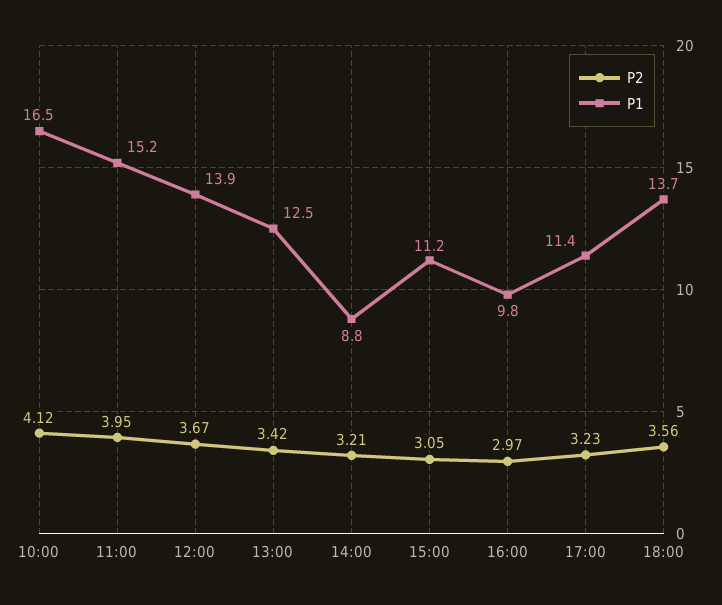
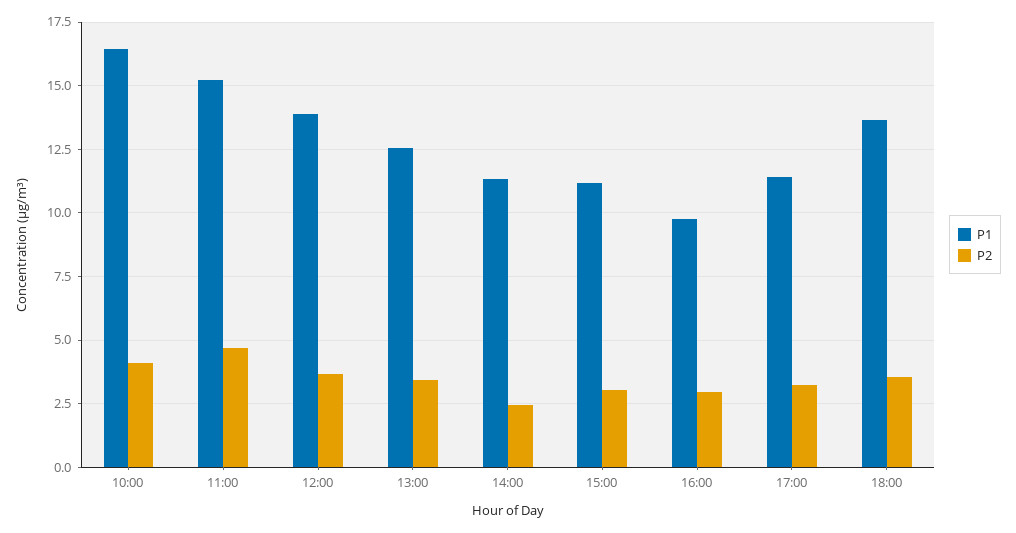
P2, 11:00: 3.95 -> 4.75
P2, 14:00: 3.21 -> 2.5
P1, 14:00: 8.8 -> 11.25

